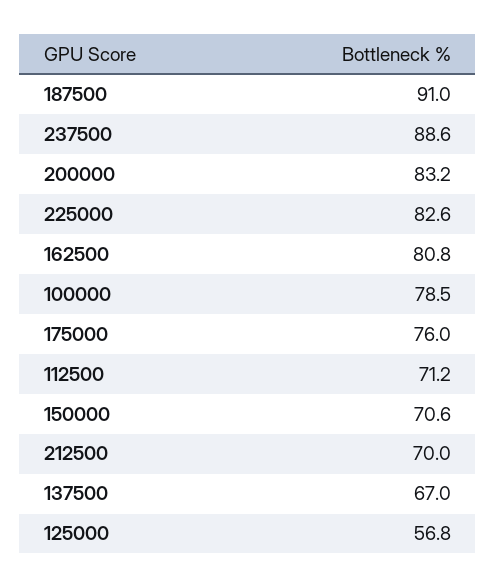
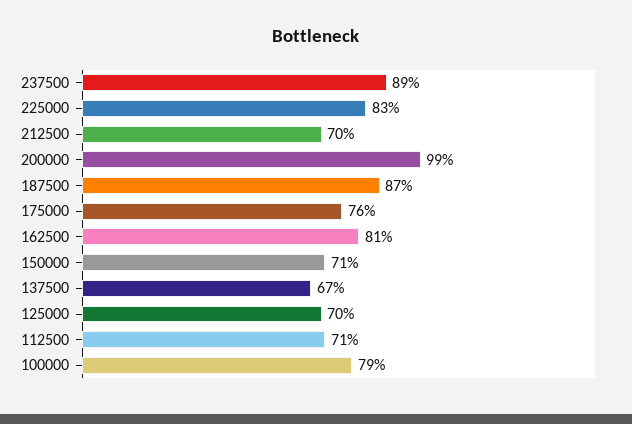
187500: 91 -> 87
200000: 83.2 -> 99
125000: 56.8 -> 70

